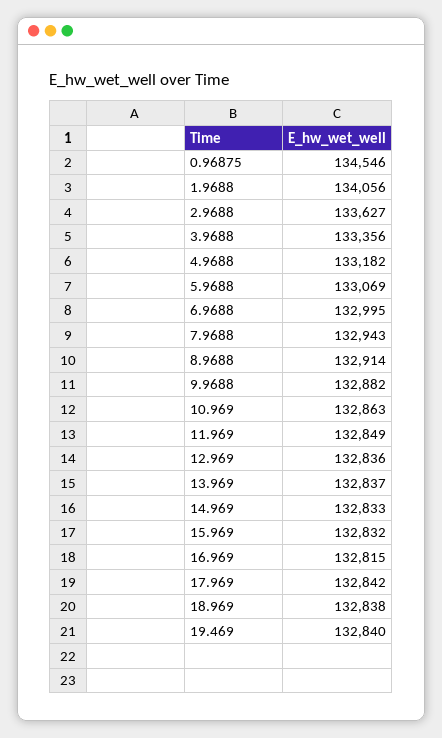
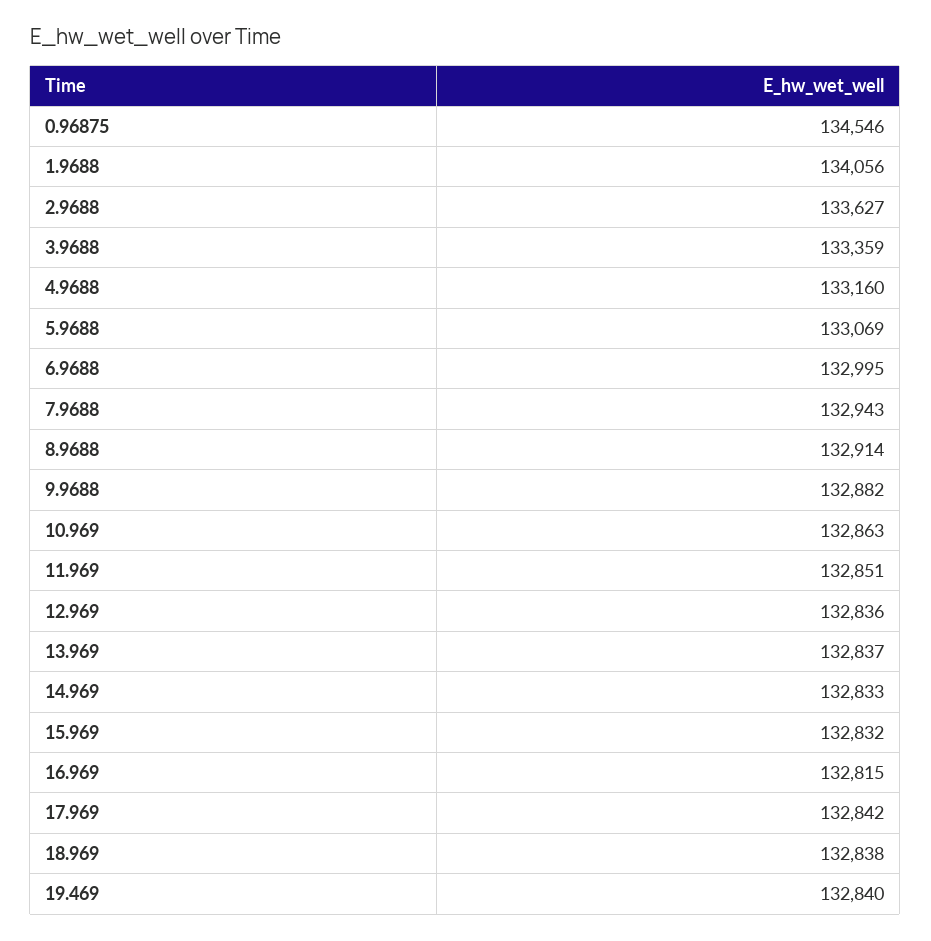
3.9688: 133356 -> 133359
4.9688: 133182 -> 133160
11.969: 132849 -> 132851

